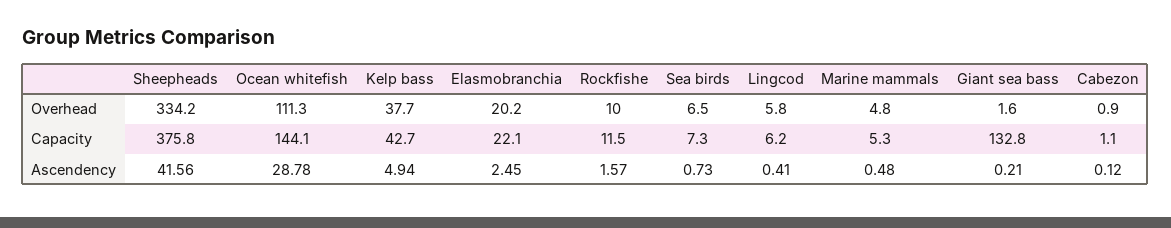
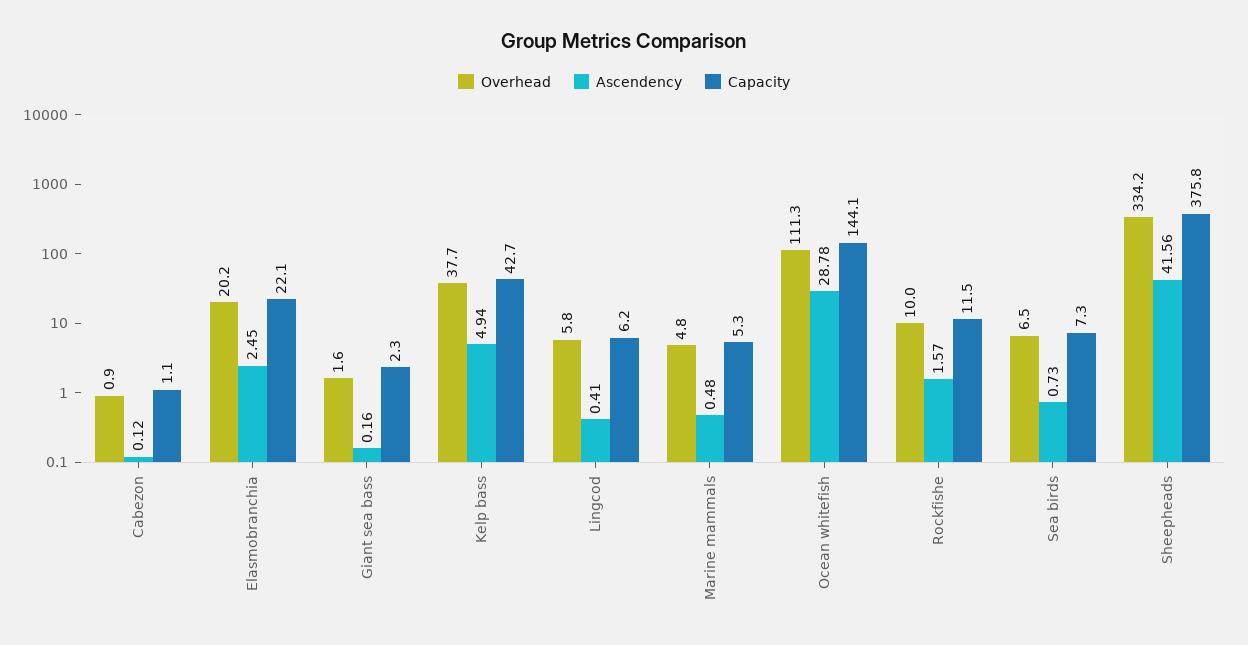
Capacity, Giant sea bass: 132.8 -> 2.3
Ascendency, Giant sea bass: 0.21 -> 0.16

